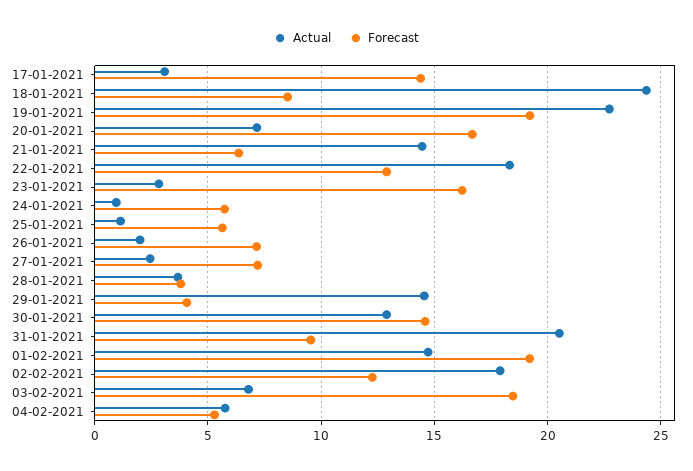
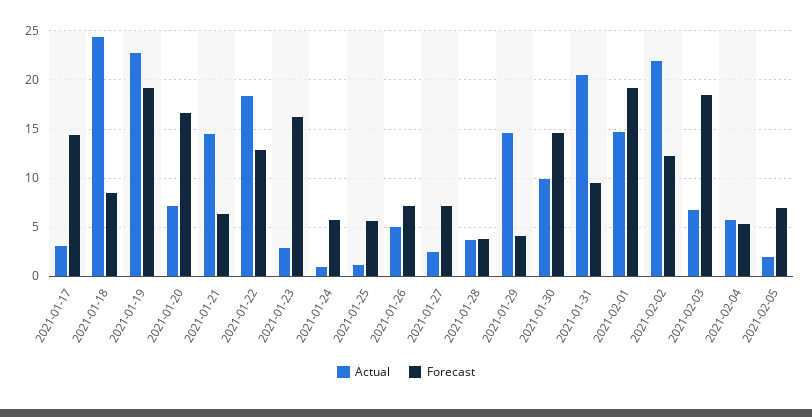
Actual, 26-01-2021: 2 -> 5
Actual, 30-01-2021: 13 -> 10
Actual, 02-02-2021: 18 -> 22
Actual, 2021-02-05: none -> 2
Forecast, 2021-02-05: none -> 7

